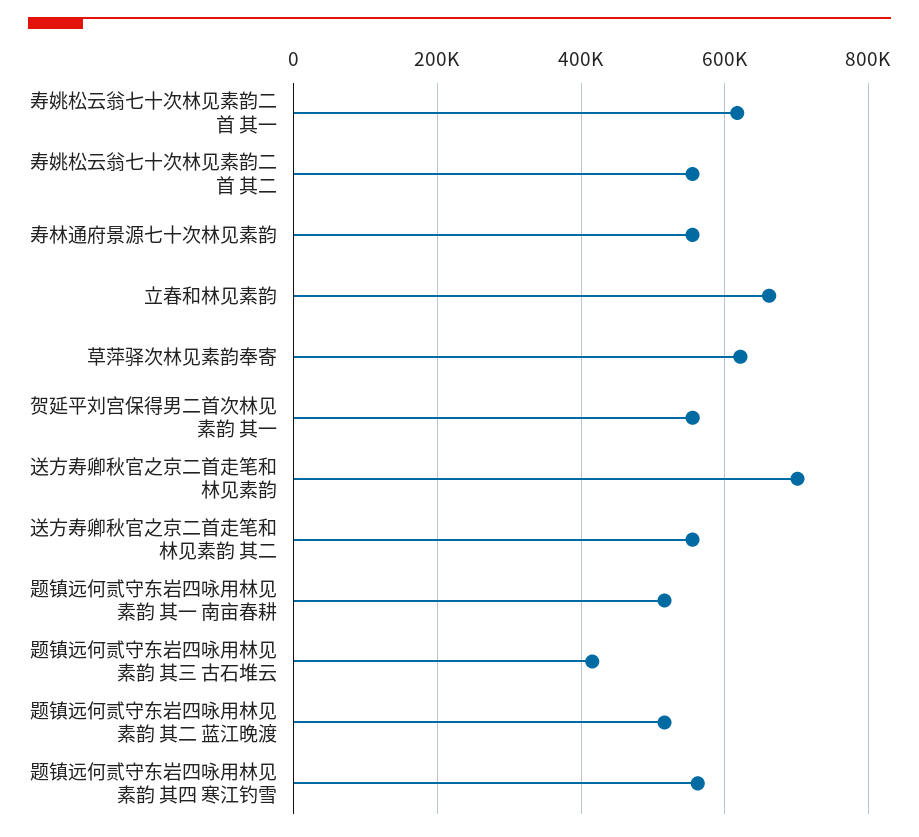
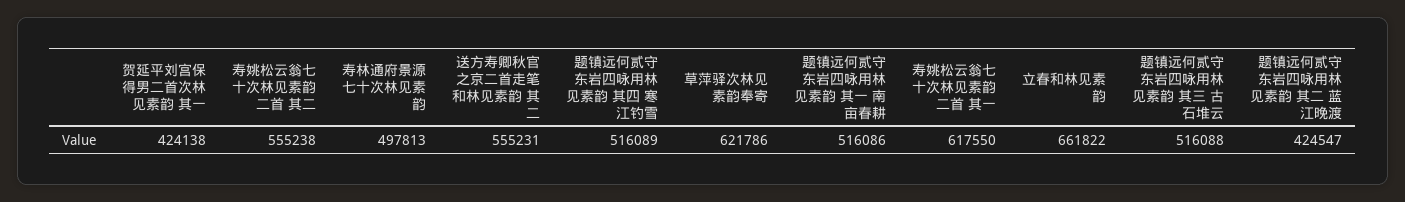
寿林通府景源七十次林见素韵: 560000 -> 497813
贺延平刘宫保得男二首次林见素韵 其一: 560000 -> 424138
送方寿卿秋官之京二首走笔和林见素韵: 700000 -> none
题镇远何贰守东岩四咏用林见素韵 其三 古石堆云: 420000 -> 516088
题镇远何贰守东岩四咏用林见素韵 其二 蓝江晚渡: 520000 -> 424547
题镇远何贰守东岩四咏用林见素韵 其四 寒江钓雪: 560000 -> 516089

